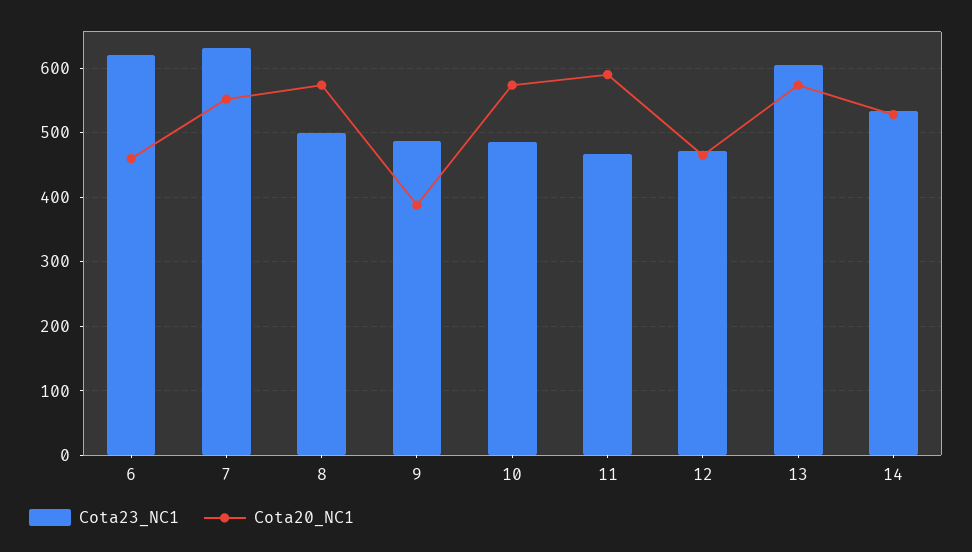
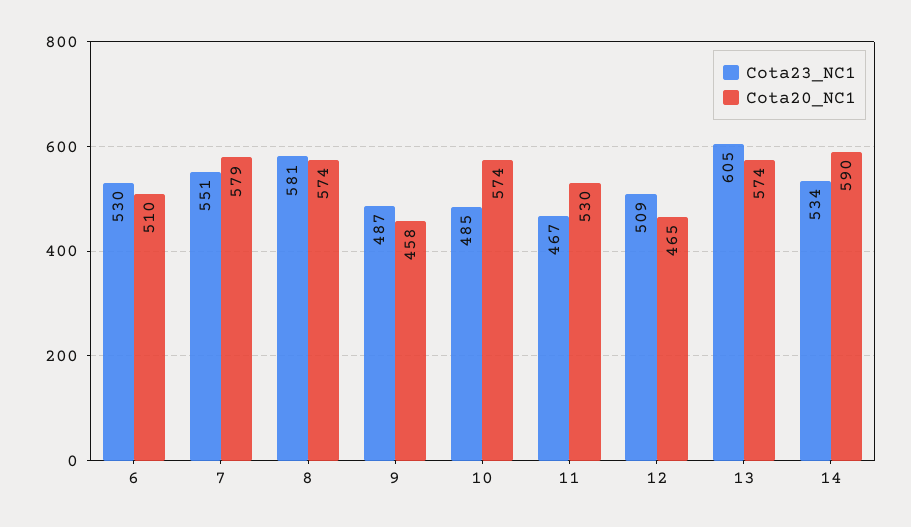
Cota23_NC1, 6: 620 -> 530
Cota20_NC1, 6: 460 -> 510
Cota23_NC1, 7: 630 -> 551
Cota20_NC1, 7: 550 -> 579
Cota23_NC1, 8: 500 -> 581
Cota20_NC1, 9: 390 -> 458
Cota20_NC1, 11: 590 -> 530
Cota23_NC1, 12: 470 -> 509
Cota20_NC1, 14: 530 -> 590

